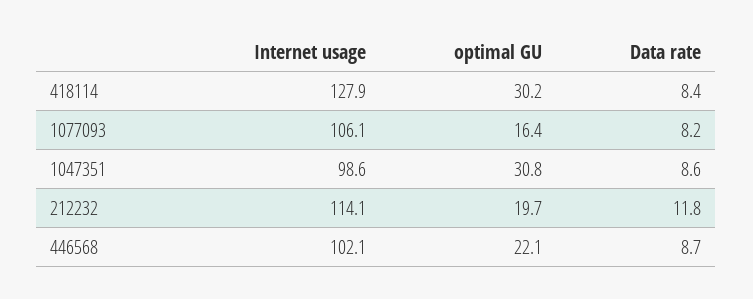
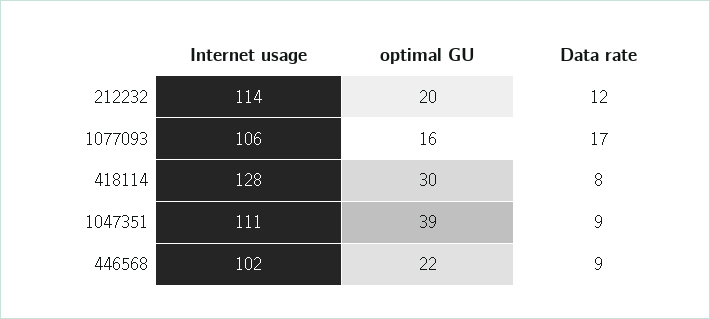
Data rate, 1077093: 8.2 -> 17
Internet usage, 1047351: 98.6 -> 111
optimal GU, 1047351: 30.8 -> 39

